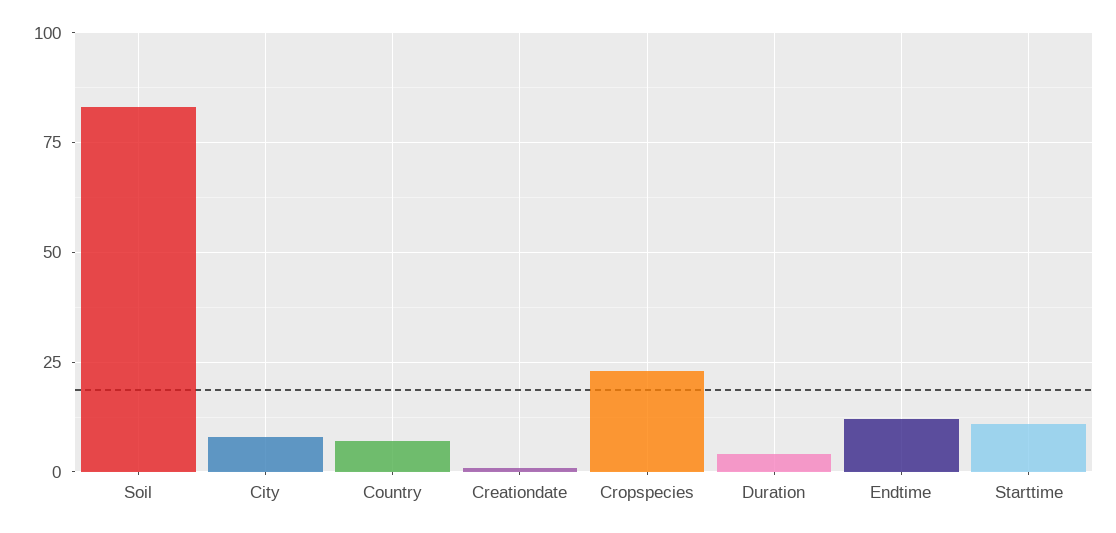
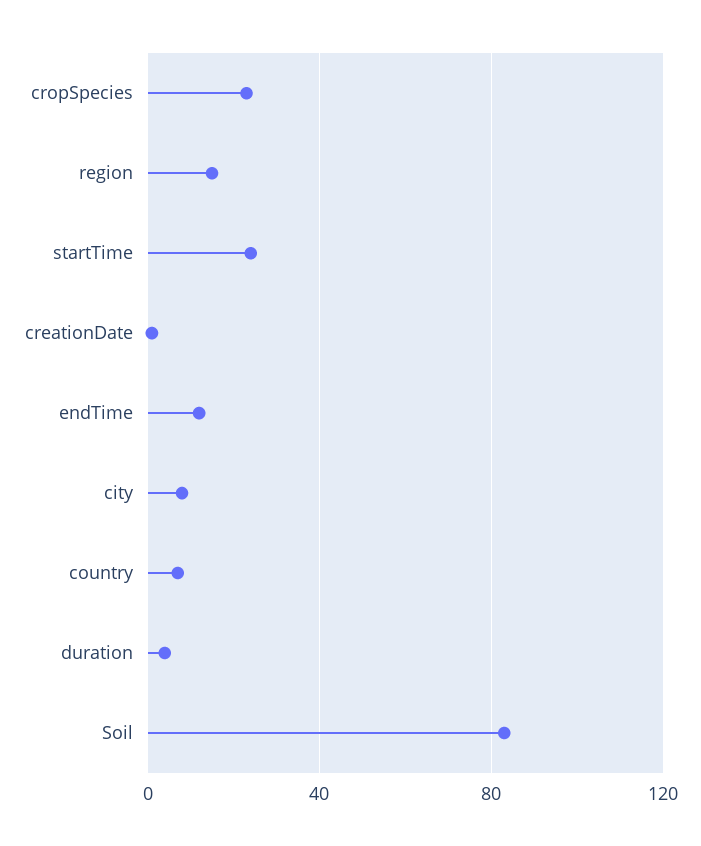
Starttime: 10 -> 25
region: none -> 15

